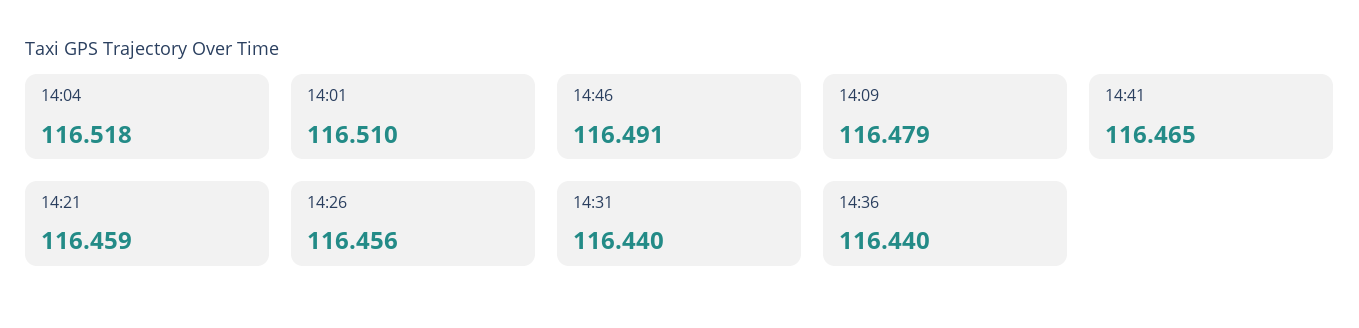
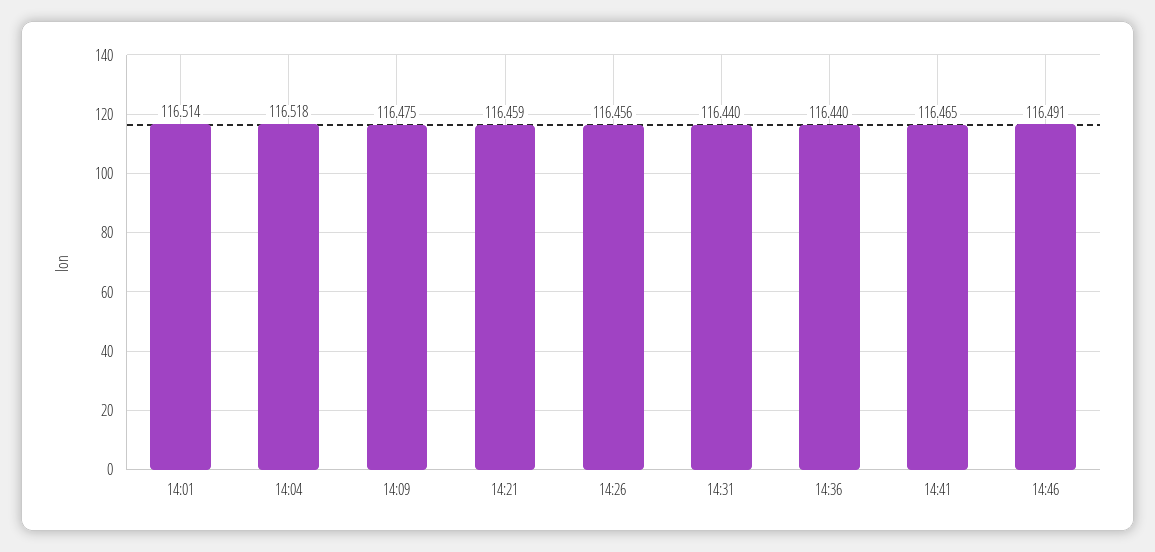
14:01: 116.51 -> 116.514
14:09: 116.479 -> 116.475

